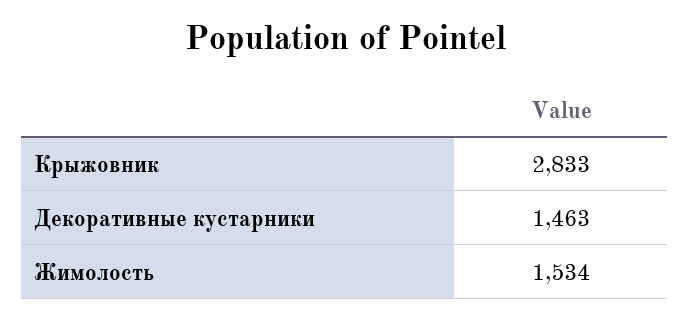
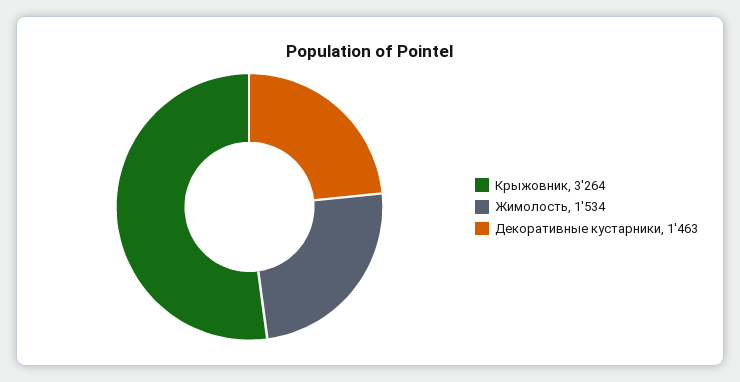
Крыжовник: 2833 -> 3264

